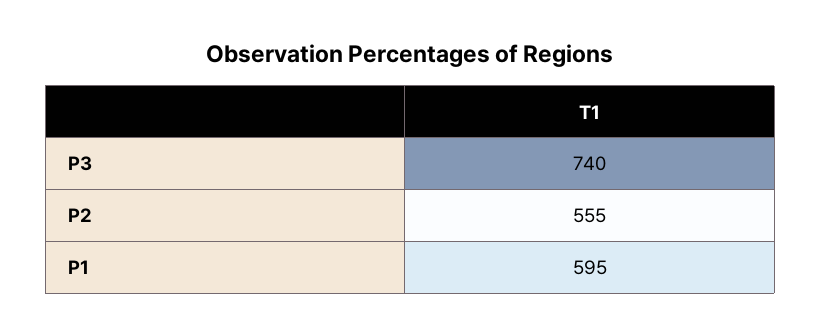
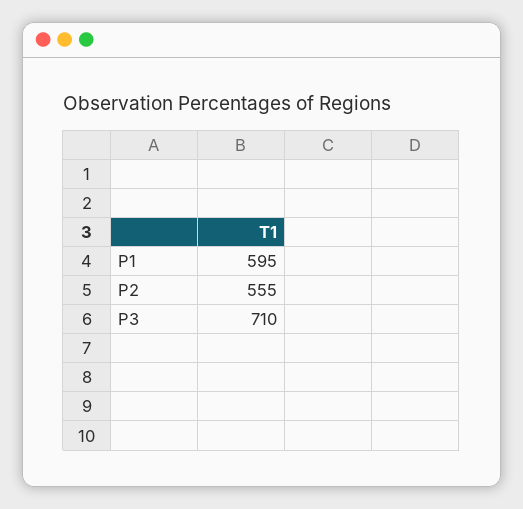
P3: 740 -> 710

